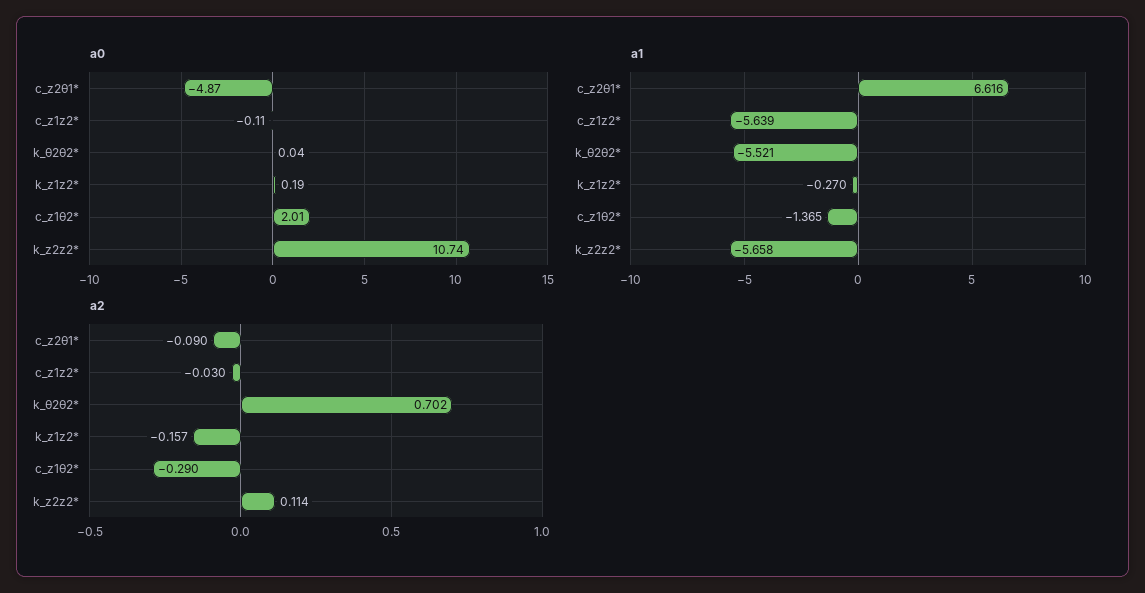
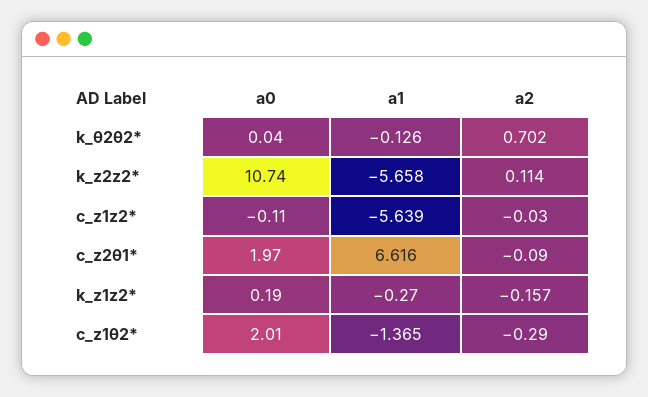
a0, c_z2θ1*: -4.87 -> 1.97
a1, k_θ2θ2*: -5.521 -> -0.126

